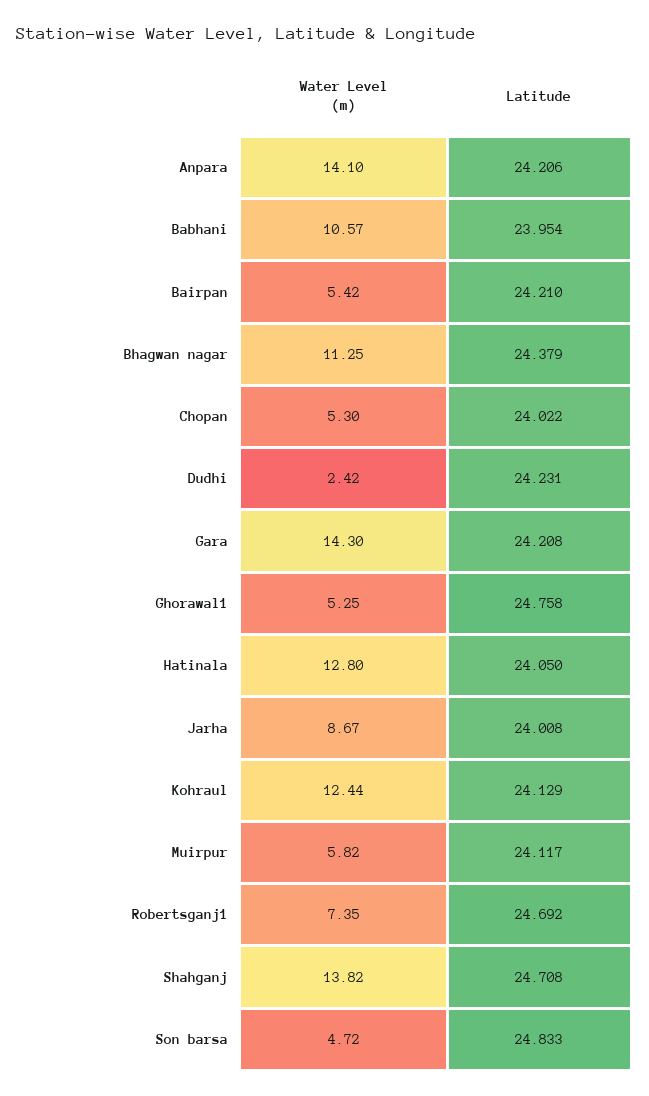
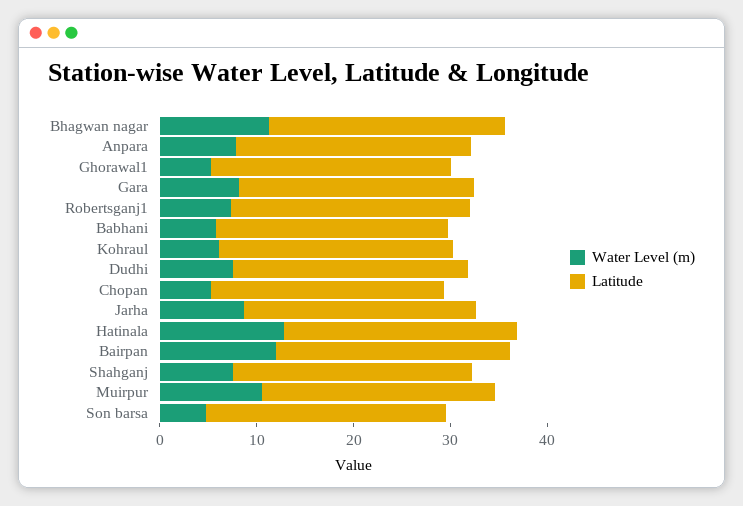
Water Level (m), Anpara: 14.1 -> 8
Water Level (m), Babhani: 10.57 -> 6
Water Level (m), Bairpan: 5.42 -> 12
Water Level (m), Dudhi: 2.42 -> 8
Water Level (m), Gara: 14.3 -> 8
Water Level (m), Kohraul: 12.44 -> 6
Water Level (m), Muirpur: 5.82 -> 10
Water Level (m), Shahganj: 13.82 -> 8

